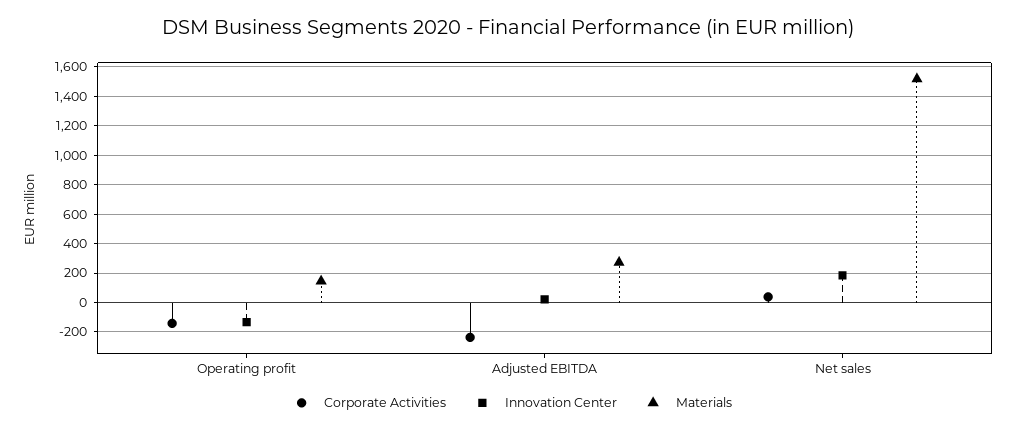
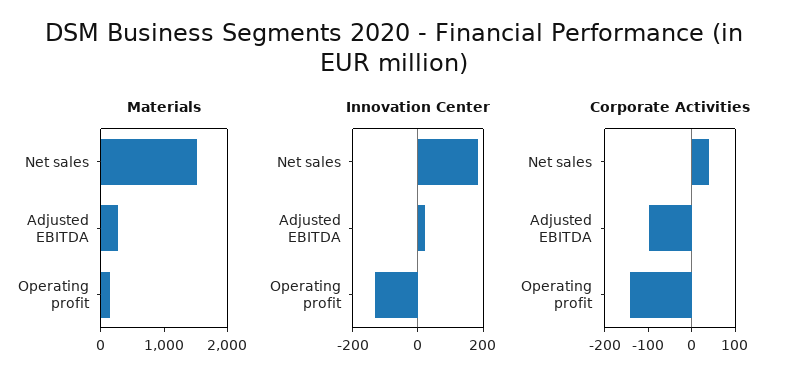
Corporate Activities, Adjusted EBITDA: -250 -> -100

